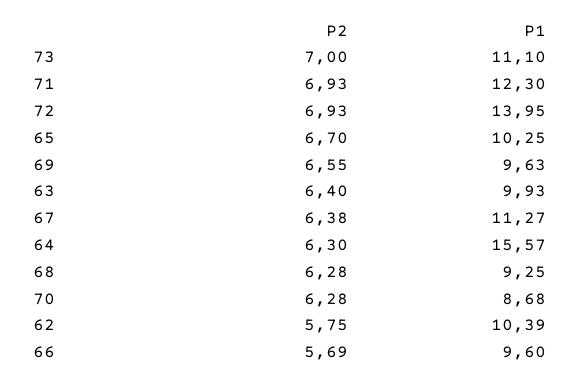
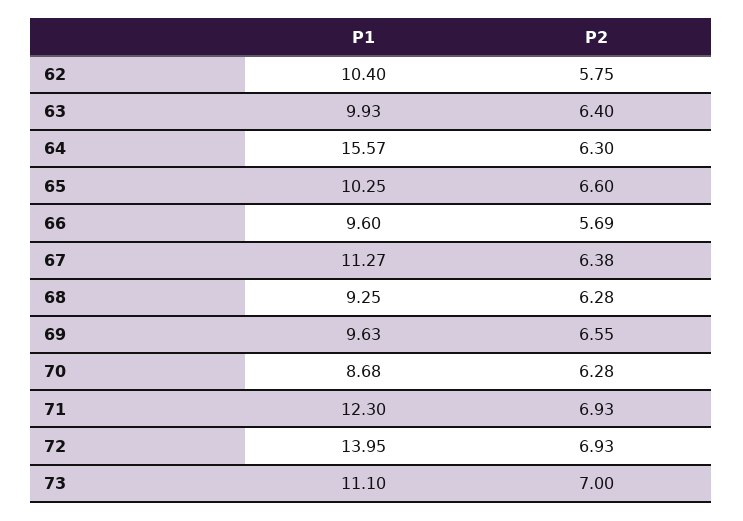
P2, 65: 6.7 -> 6.6
P1, 62: 10.39 -> 10.4

